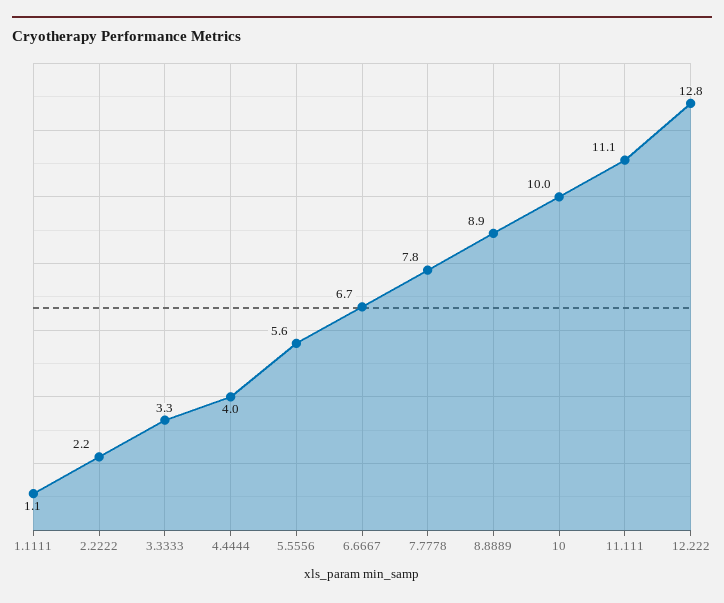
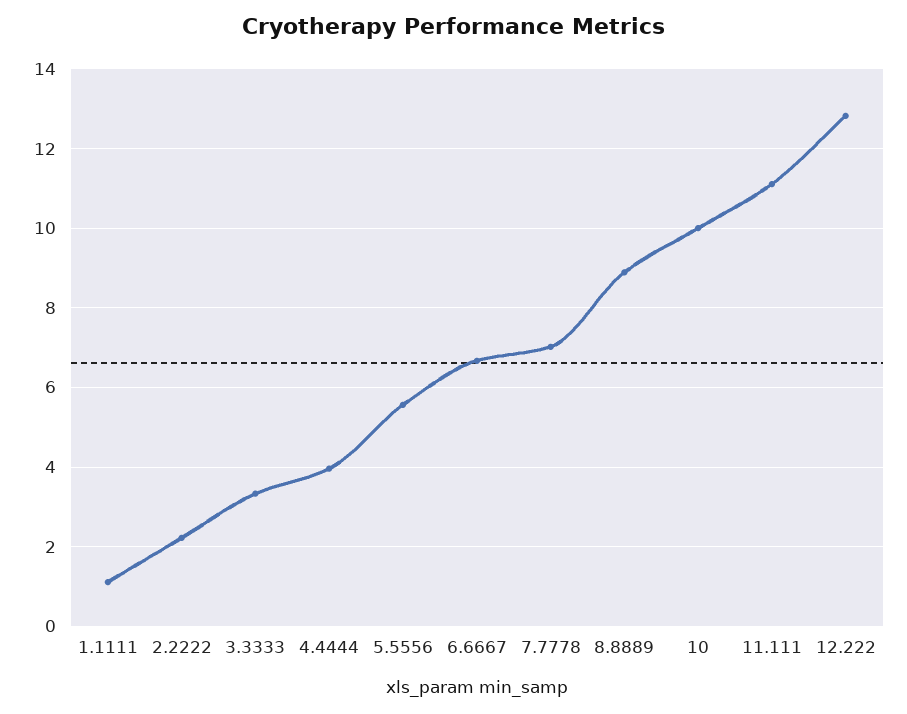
7.7778: 7.8 -> 7

